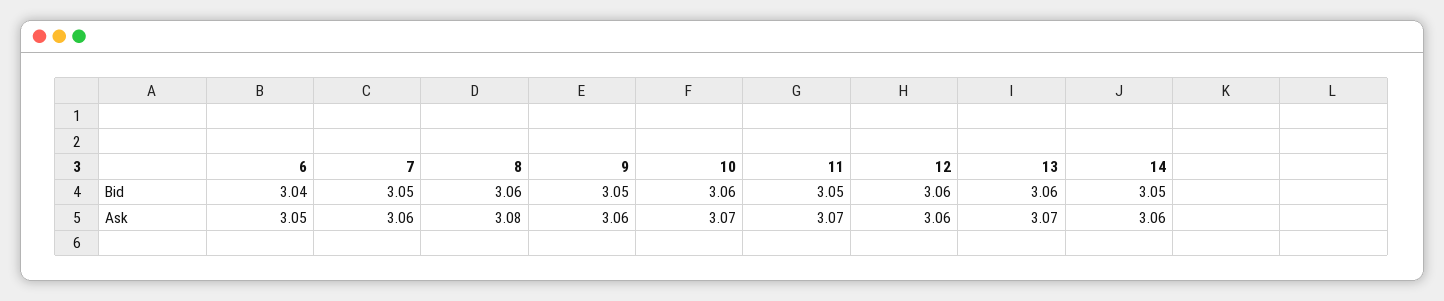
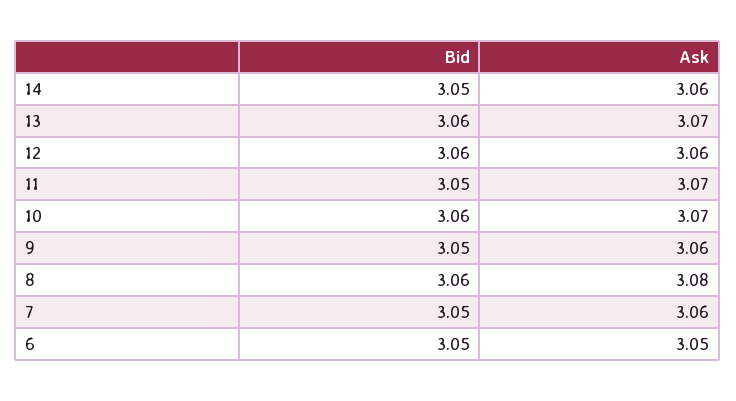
6, Bid: 3.04 -> 3.05

